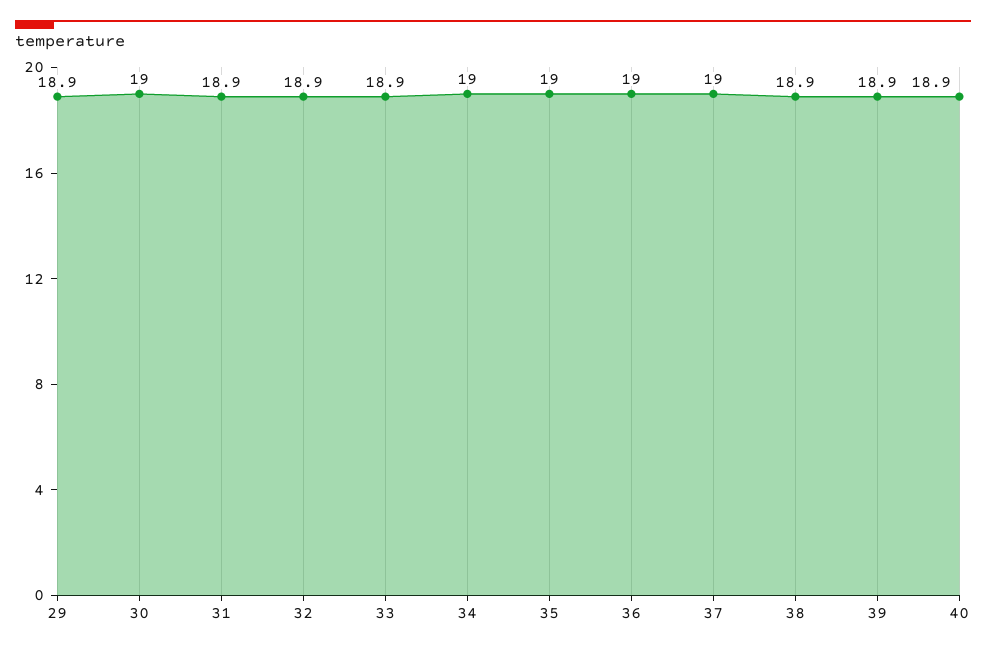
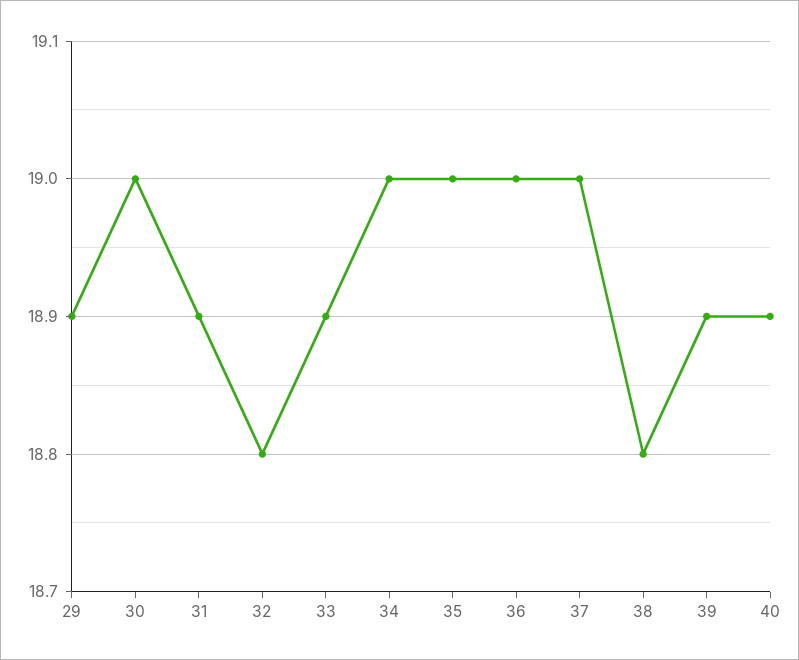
32: 18.9 -> 18.8
38: 18.9 -> 18.8

